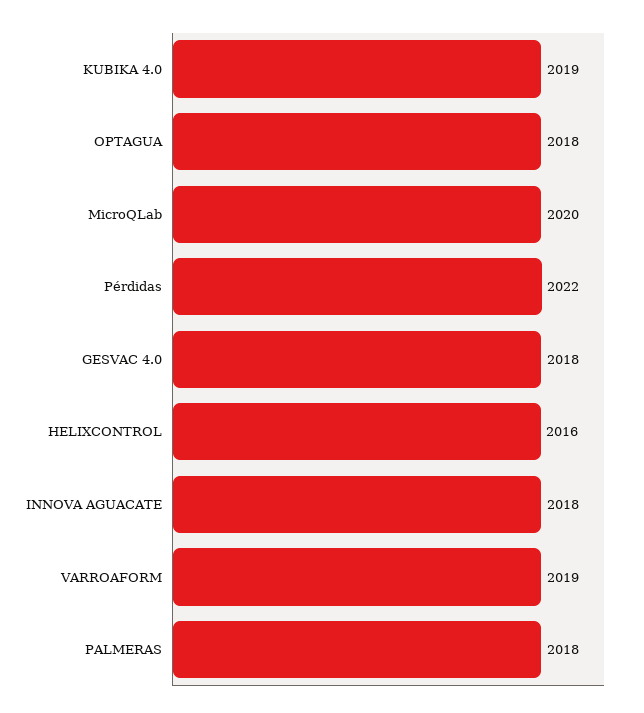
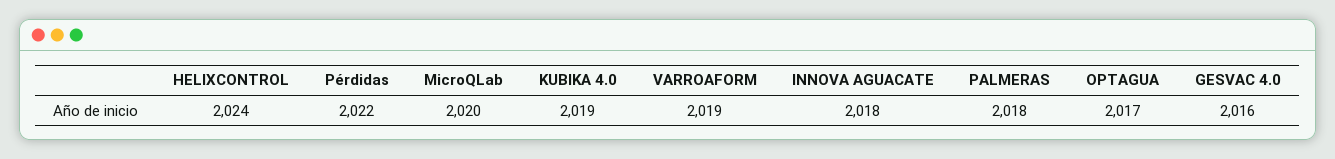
OPTAGUA: 2018 -> 2017
GESVAC 4.0: 2018 -> 2016
HELIXCONTROL: 2016 -> 2024

